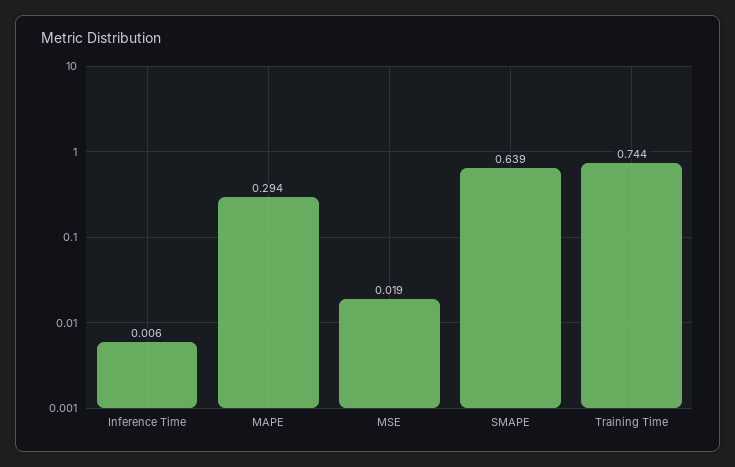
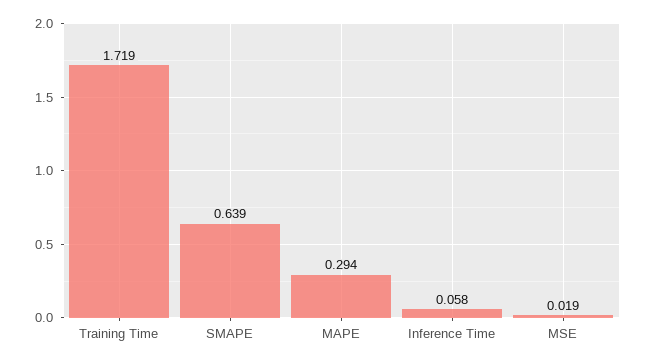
Inference Time: 0.006 -> 0.058
Training Time: 0.744 -> 1.719

